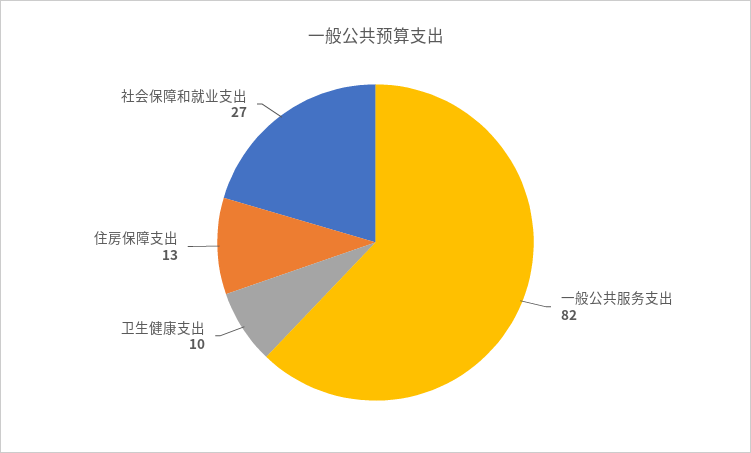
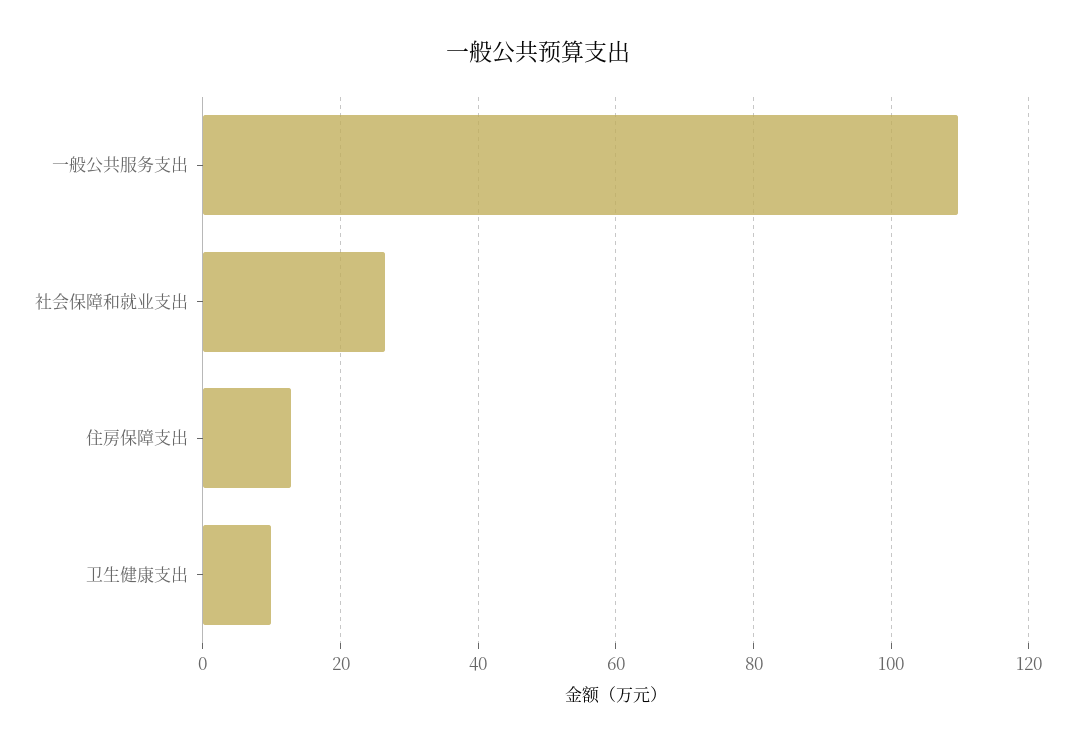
一般公共服务支出: 82 -> 110

